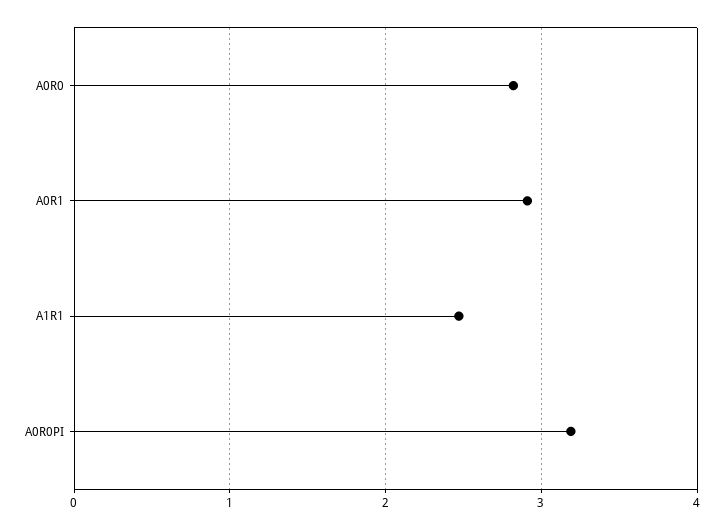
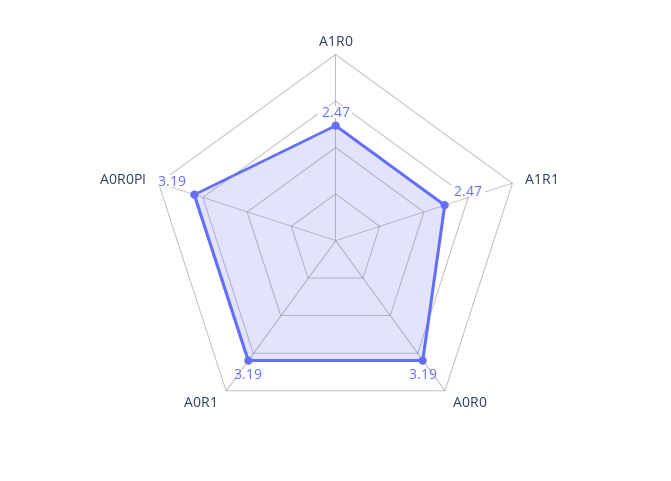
A0R0: 2.8 -> 3.19
A0R1: 2.9 -> 3.19
A1R0: none -> 2.47

